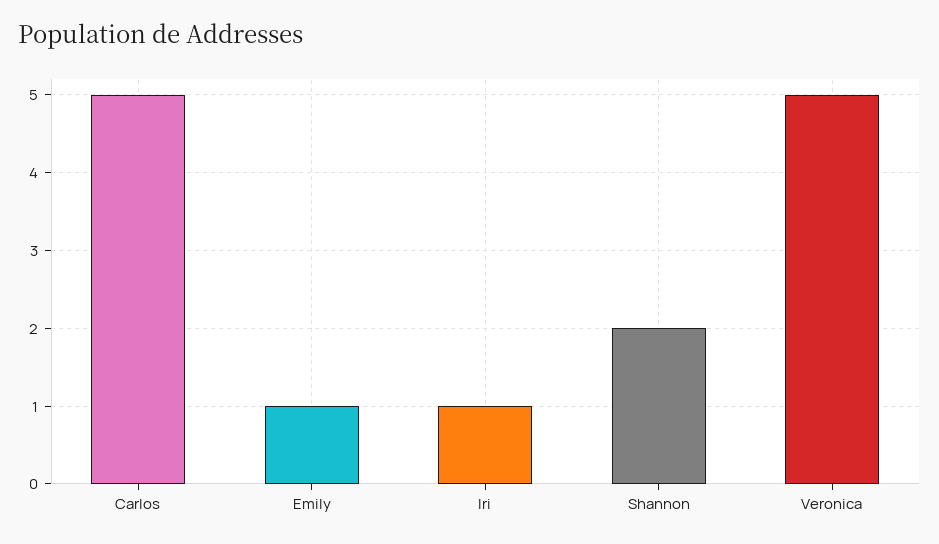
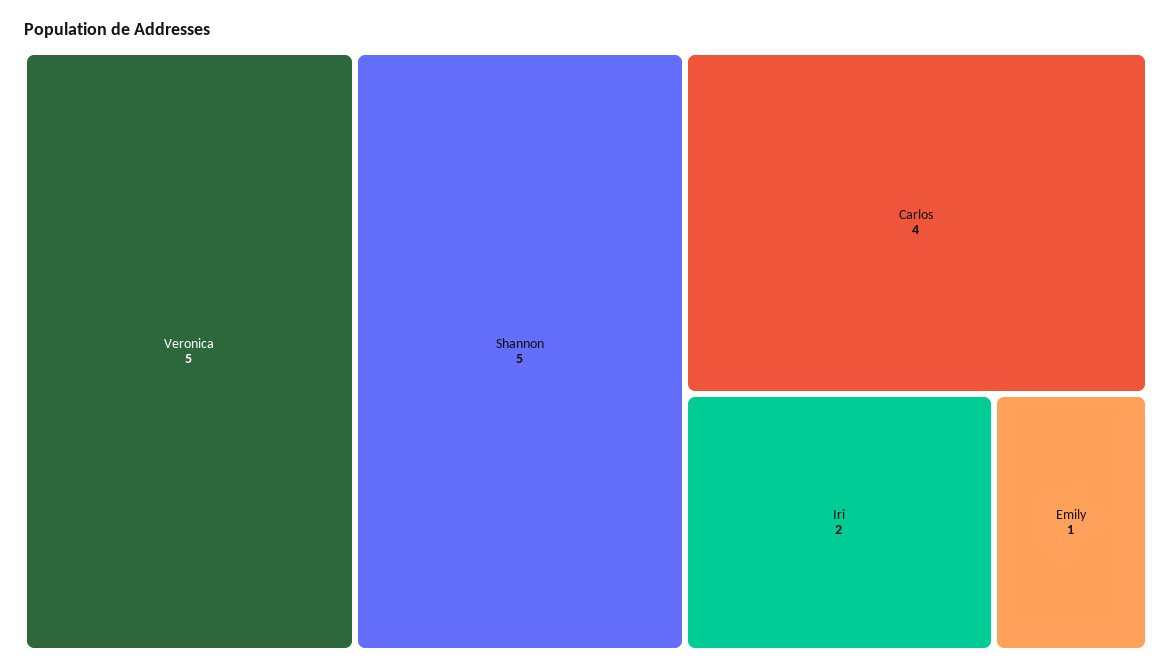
Carlos: 5 -> 4
Iri: 1 -> 2
Shannon: 2 -> 5

